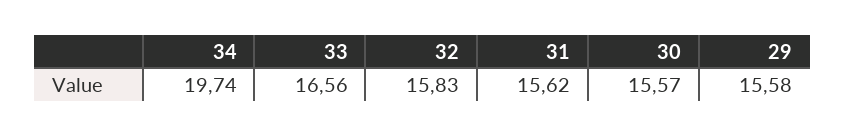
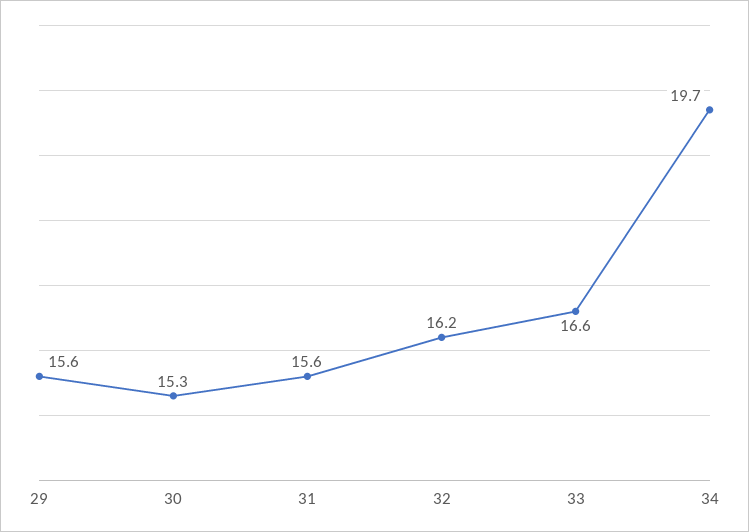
32: 15.83 -> 16.2
30: 15.57 -> 15.3

